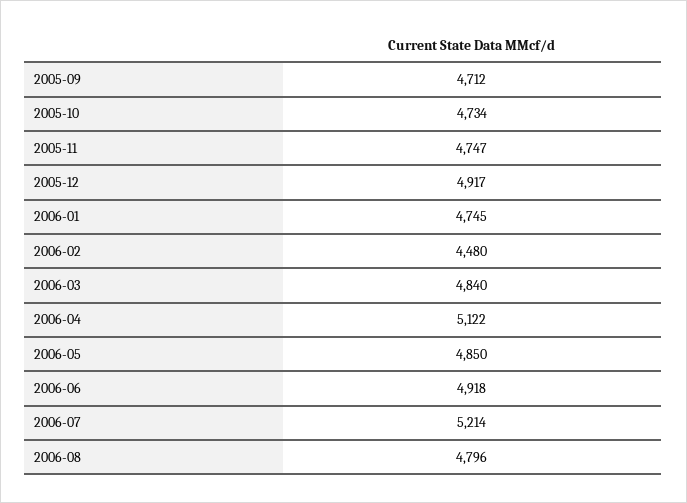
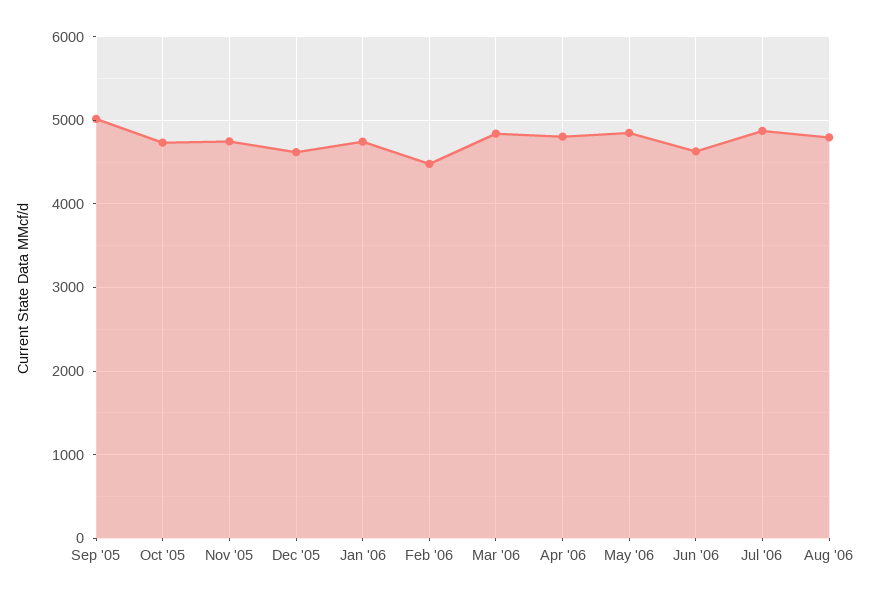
2005-09: 4712 -> 5000
2005-12: 4917 -> 4600
2006-04: 5122 -> 4800
2006-06: 4918 -> 4600
2006-07: 5214 -> 4900

